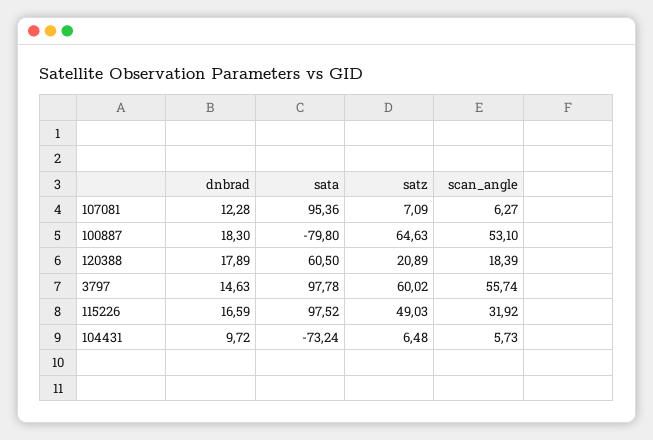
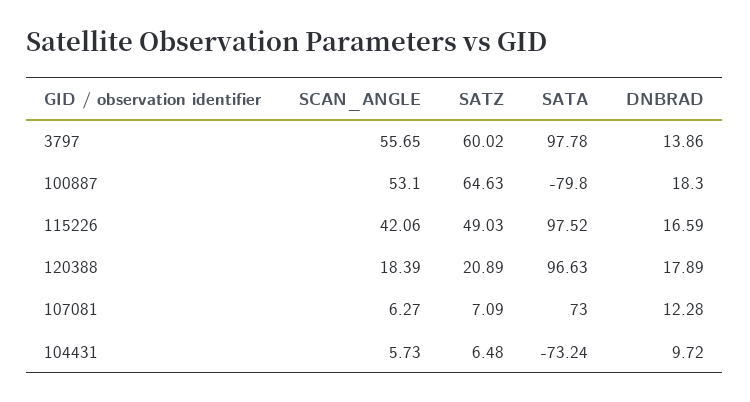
sata, 107081: 95.36 -> 73
sata, 120388: 60.5 -> 96.63
dnbrad, 3797: 14.63 -> 13.86
scan_angle, 3797: 55.74 -> 55.65
scan_angle, 115226: 31.92 -> 42.06

